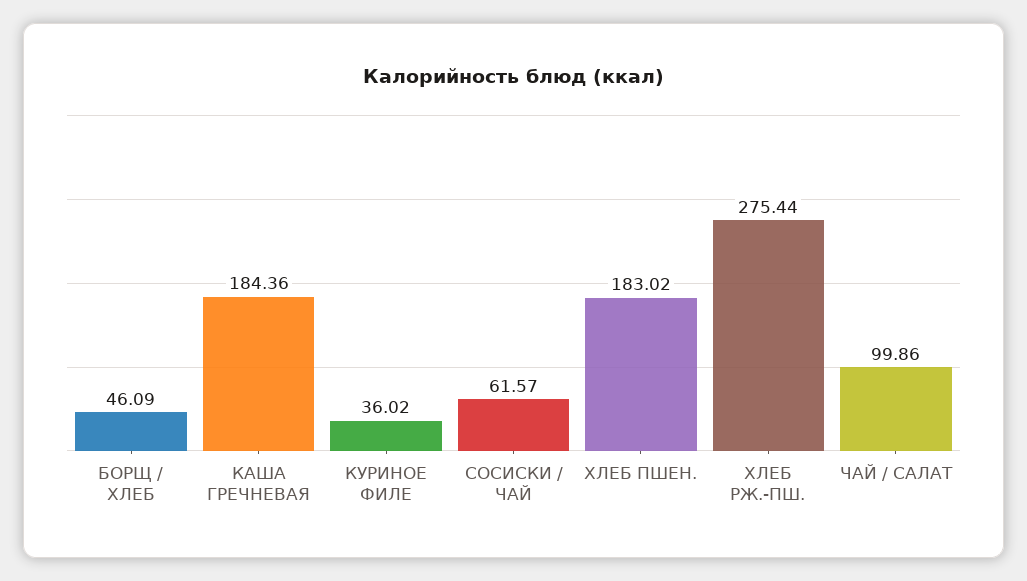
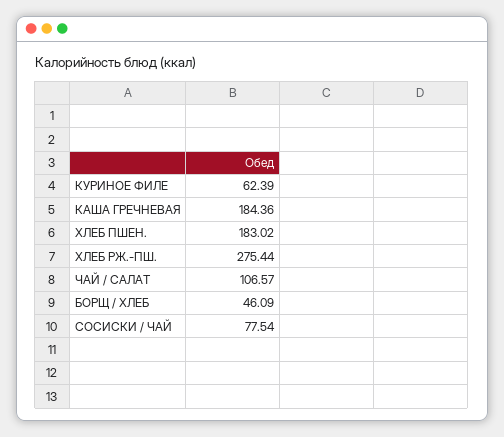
КУРИНОЕ ФИЛЕ: 36.02 -> 62.39
СОСИСКИ / ЧАЙ: 61.57 -> 77.54
ЧАЙ / САЛАТ: 99.86 -> 106.57

